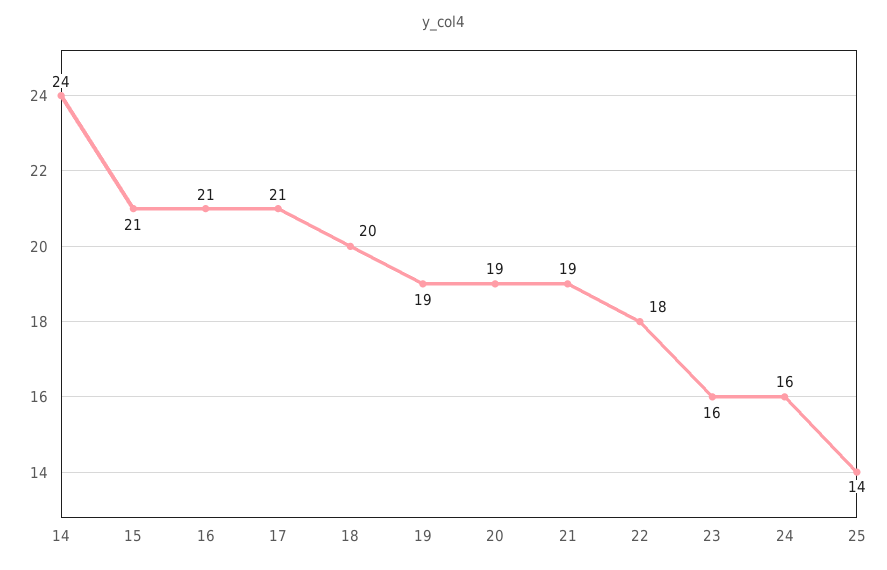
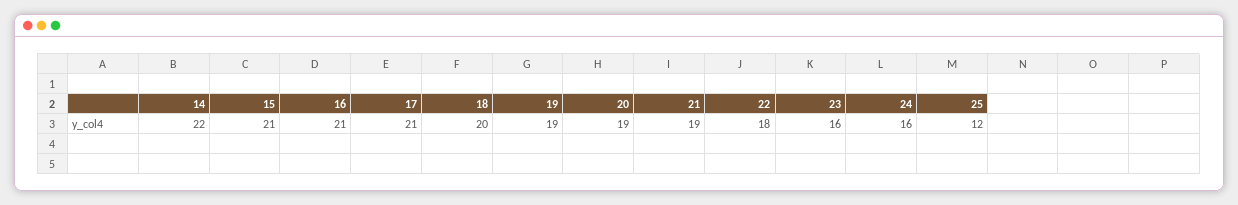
14: 24 -> 22
25: 14 -> 12

